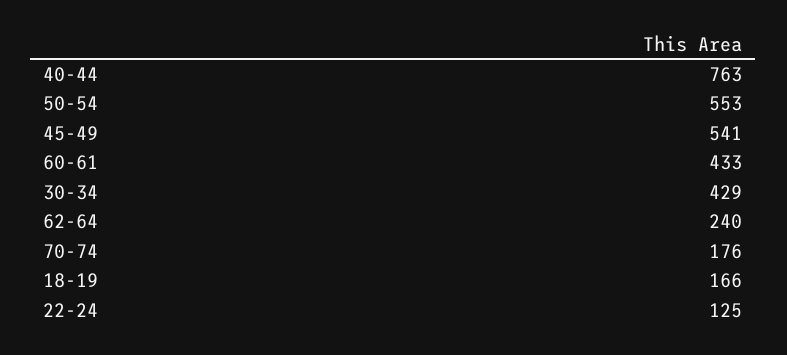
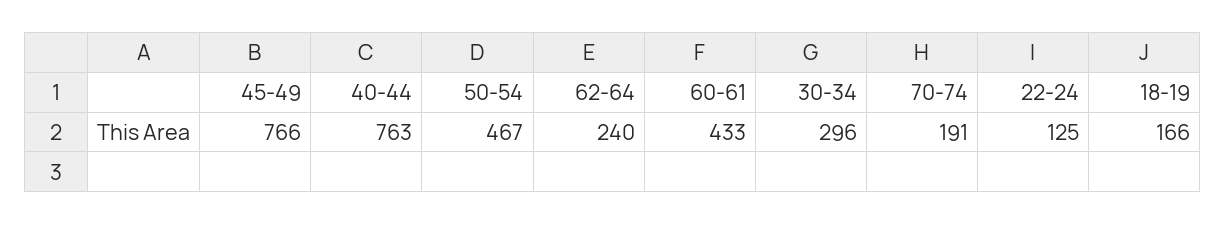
50-54: 553 -> 467
45-49: 541 -> 766
30-34: 429 -> 296
70-74: 176 -> 191

